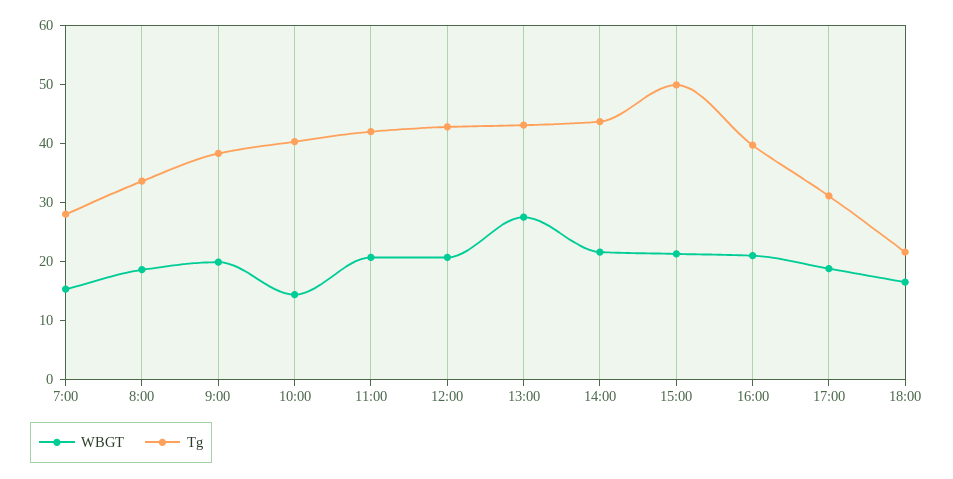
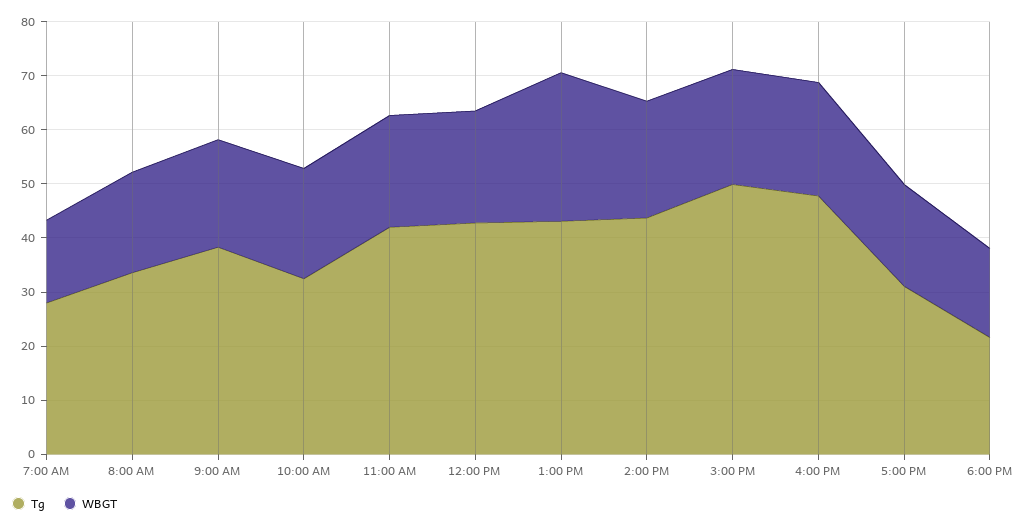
WBGT, 10:00: 14 -> 20
Tg, 10:00: 40 -> 32
Tg, 16:00: 40 -> 48

